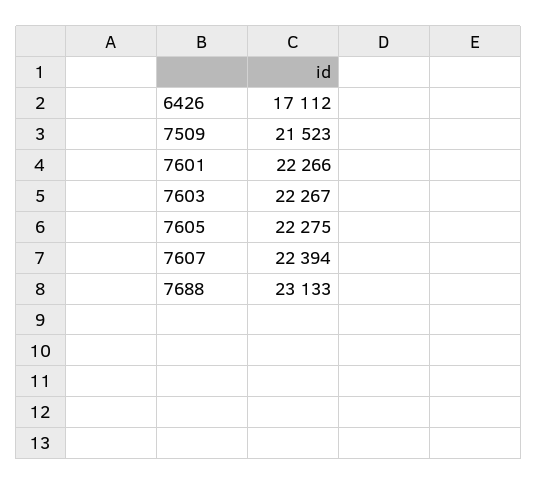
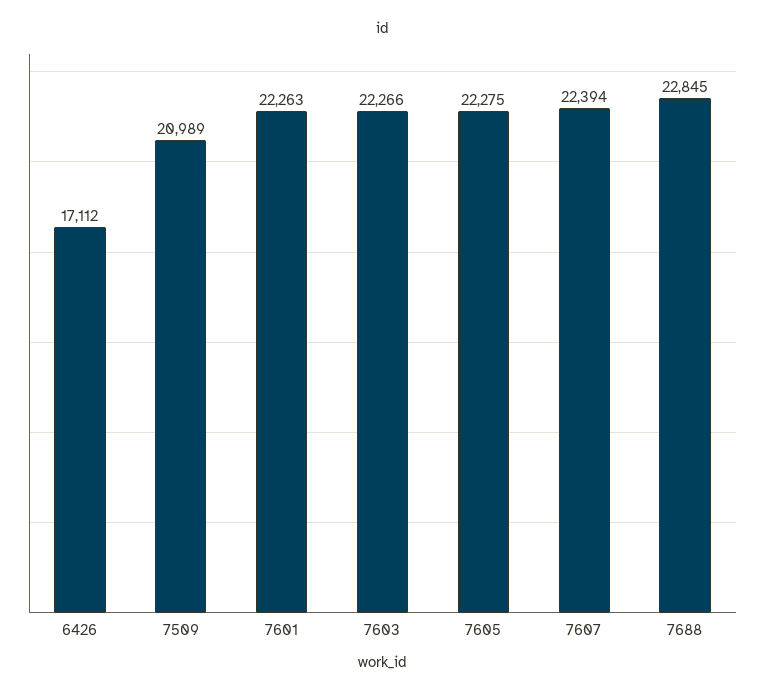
7509: 21523 -> 20989
7601: 22266 -> 22263
7603: 22267 -> 22266
7688: 23133 -> 22845

